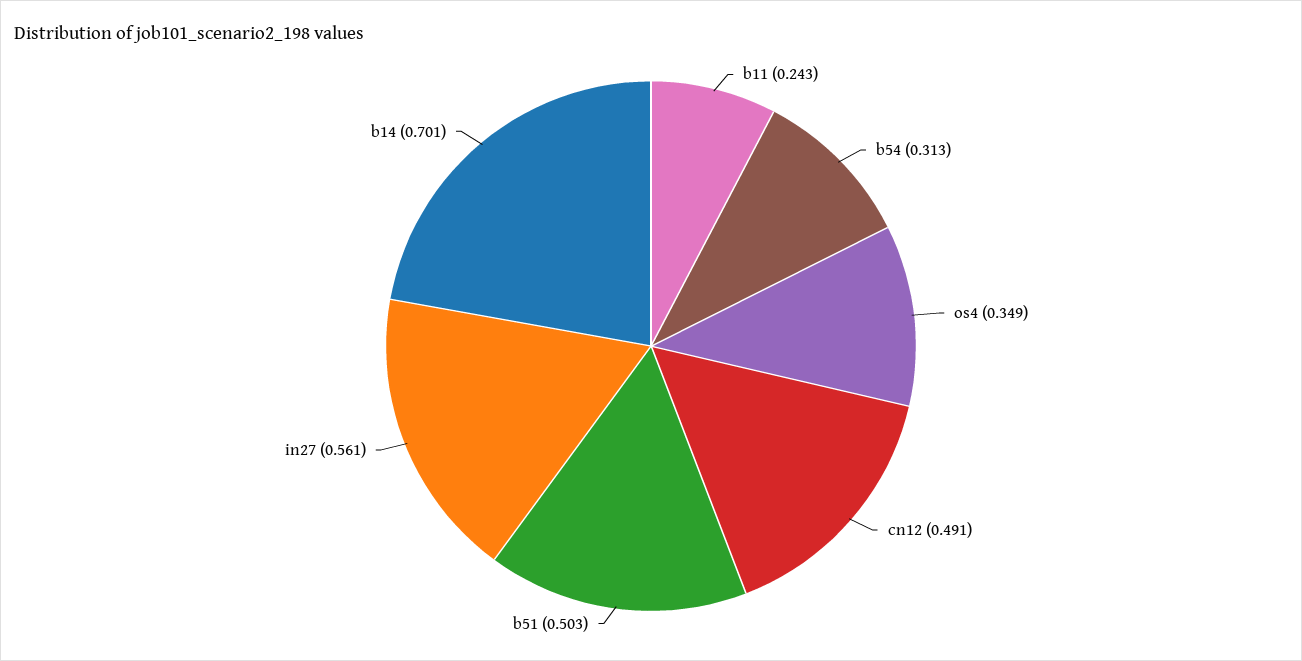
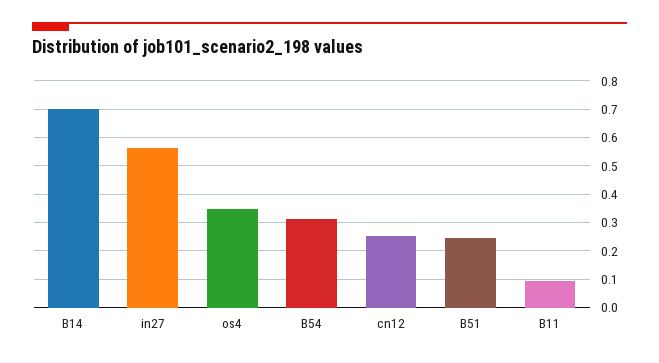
b11: 0.243 -> 0.1
cn12: 0.491 -> 0.25
b51: 0.503 -> 0.25

